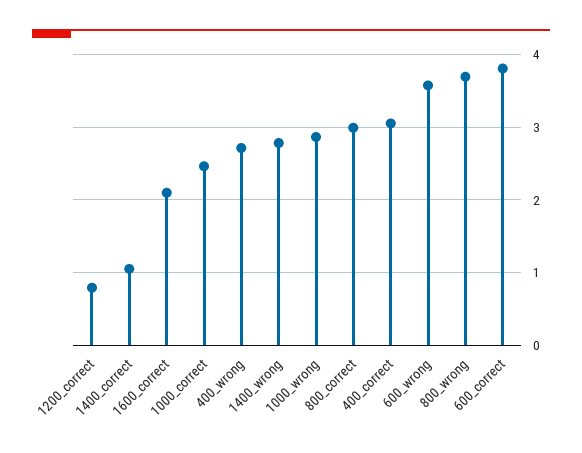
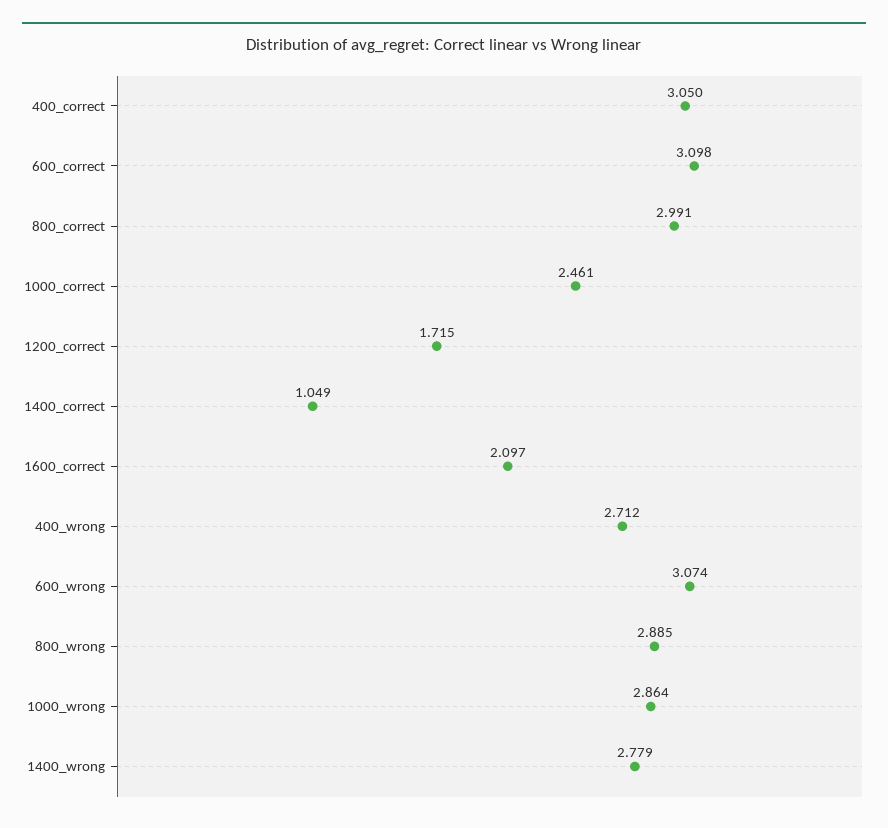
1200_correct: 0.8 -> 1.715
600_wrong: 3.6 -> 3.074
800_wrong: 3.7 -> 2.885
600_correct: 3.8 -> 3.098

